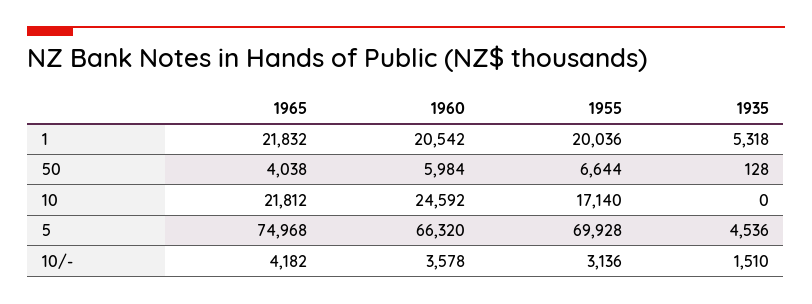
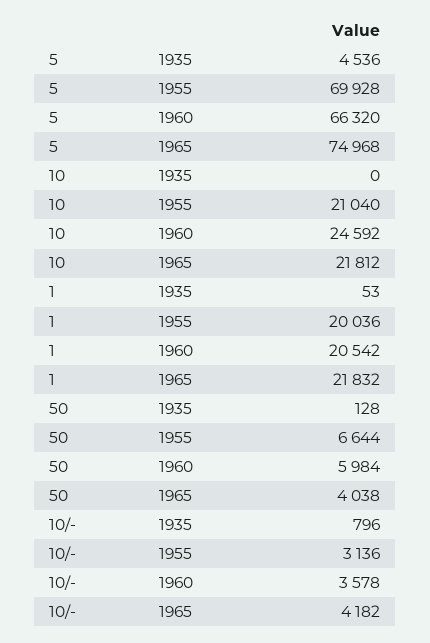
1935, 1: 5318 -> 53
1955, 10: 17140 -> 21040
1935, 10/-: 1510 -> 796

